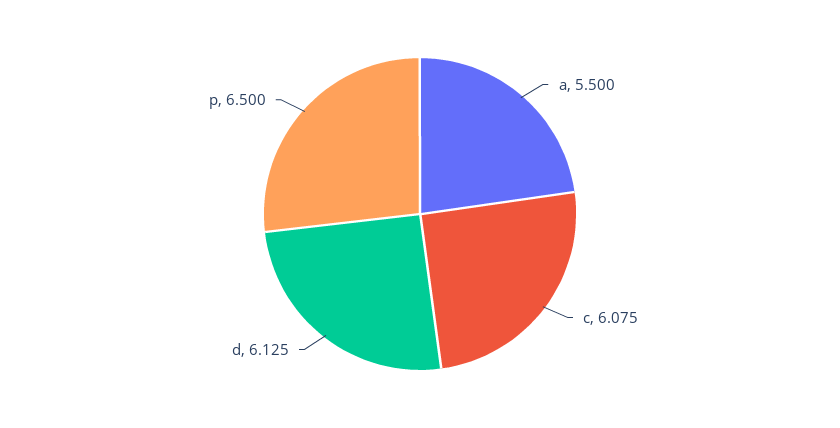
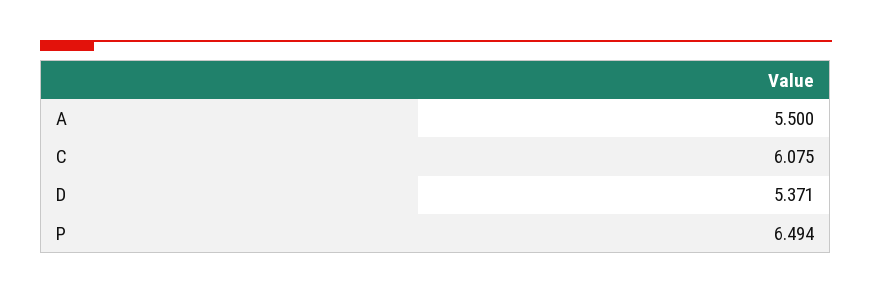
d: 6.125 -> 5.371
p: 6.5 -> 6.494

